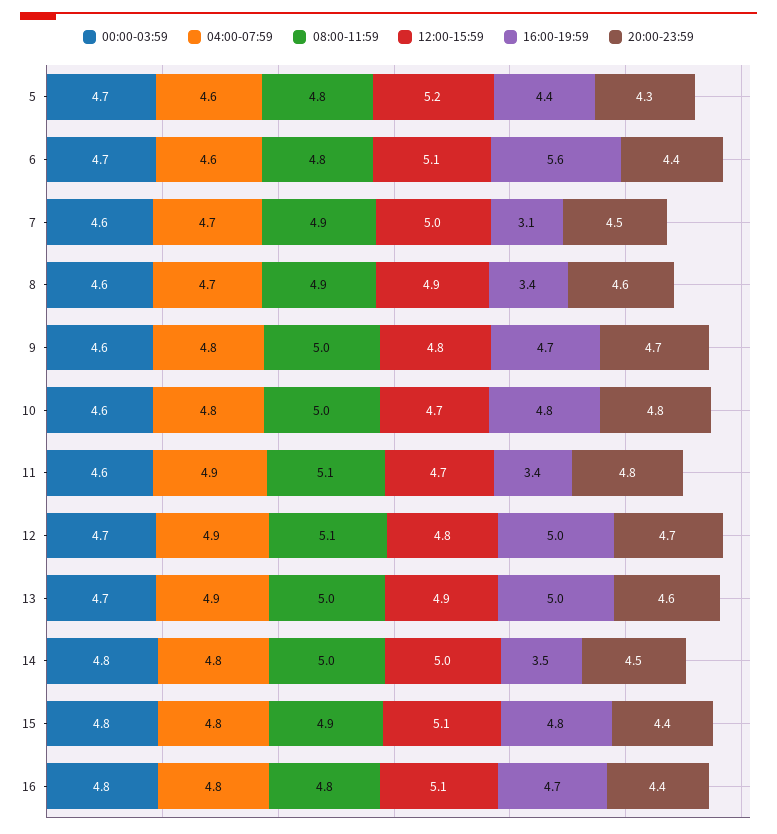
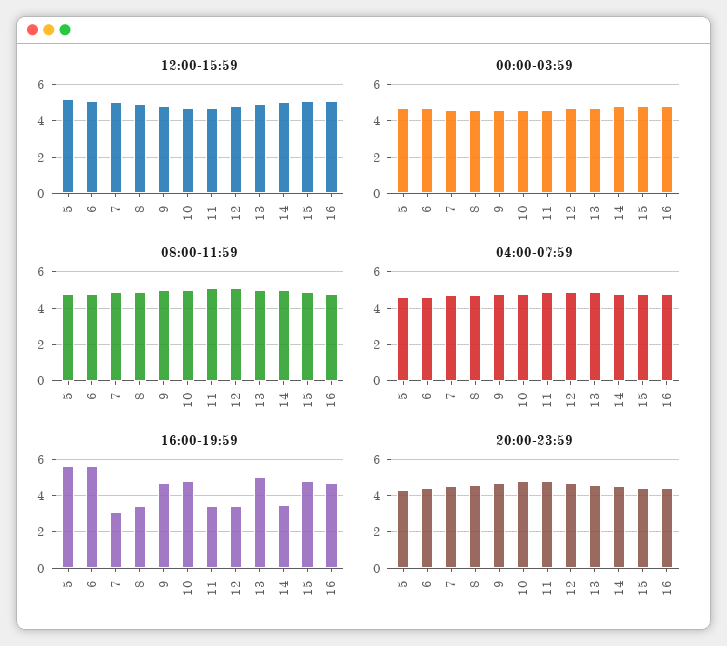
16:00-19:59, 5: 4.4 -> 5.5
16:00-19:59, 12: 5 -> 3.5

